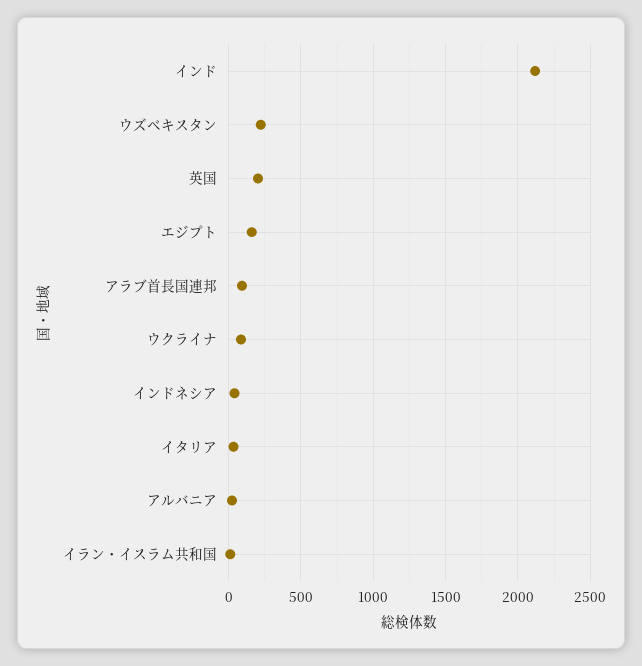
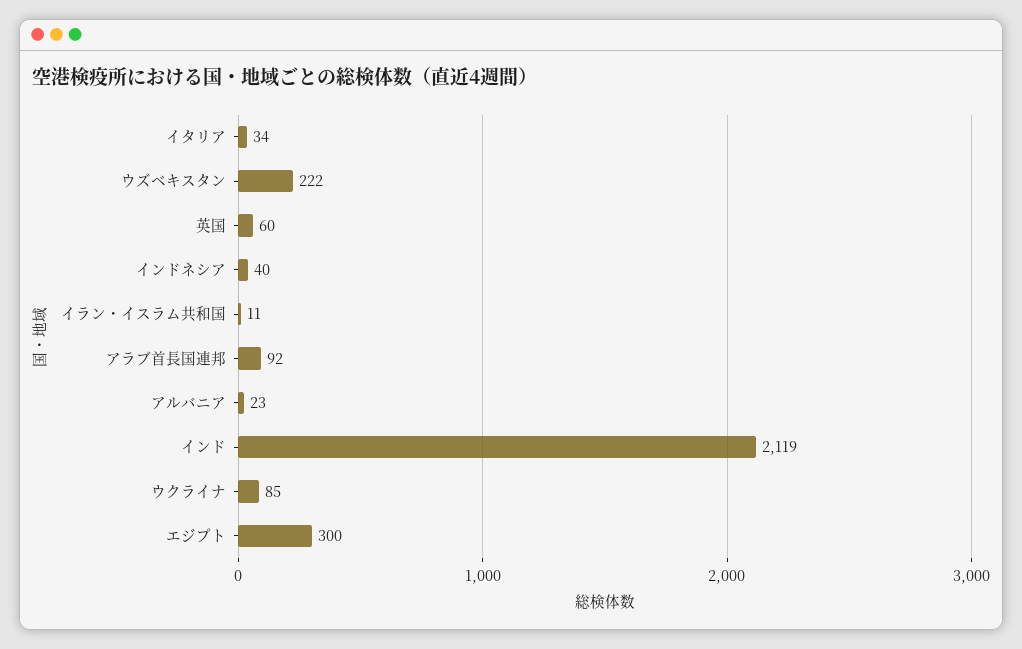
英国: 200 -> 60
エジプト: 150 -> 300

